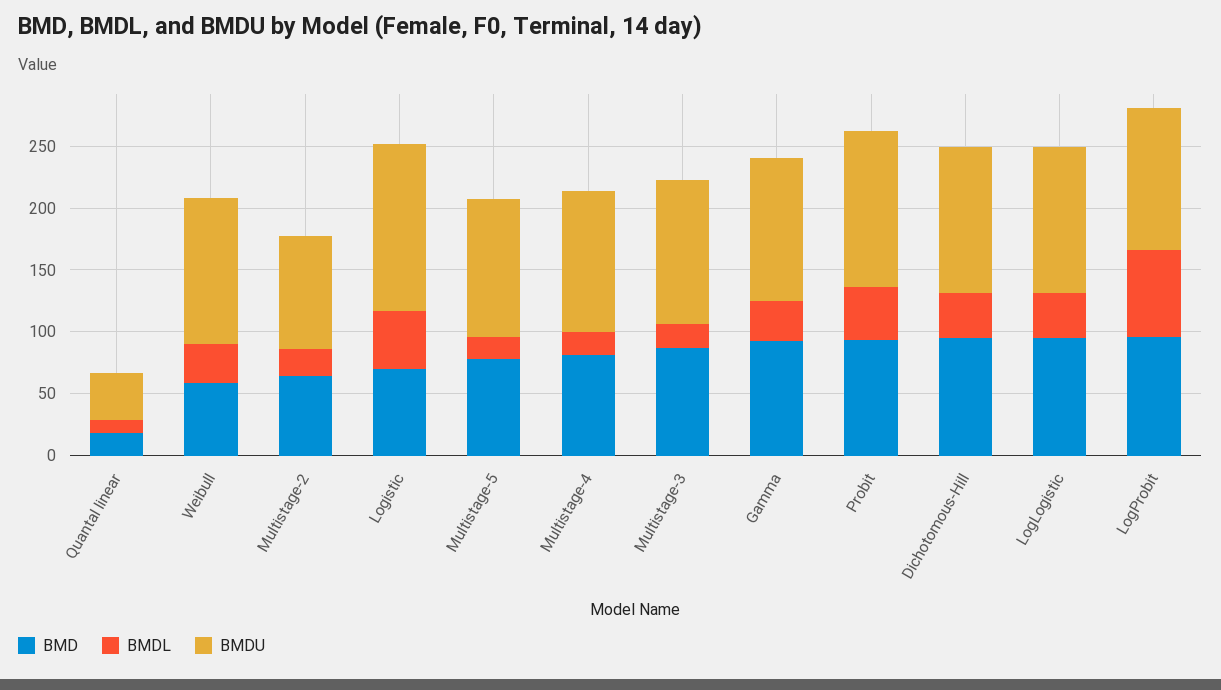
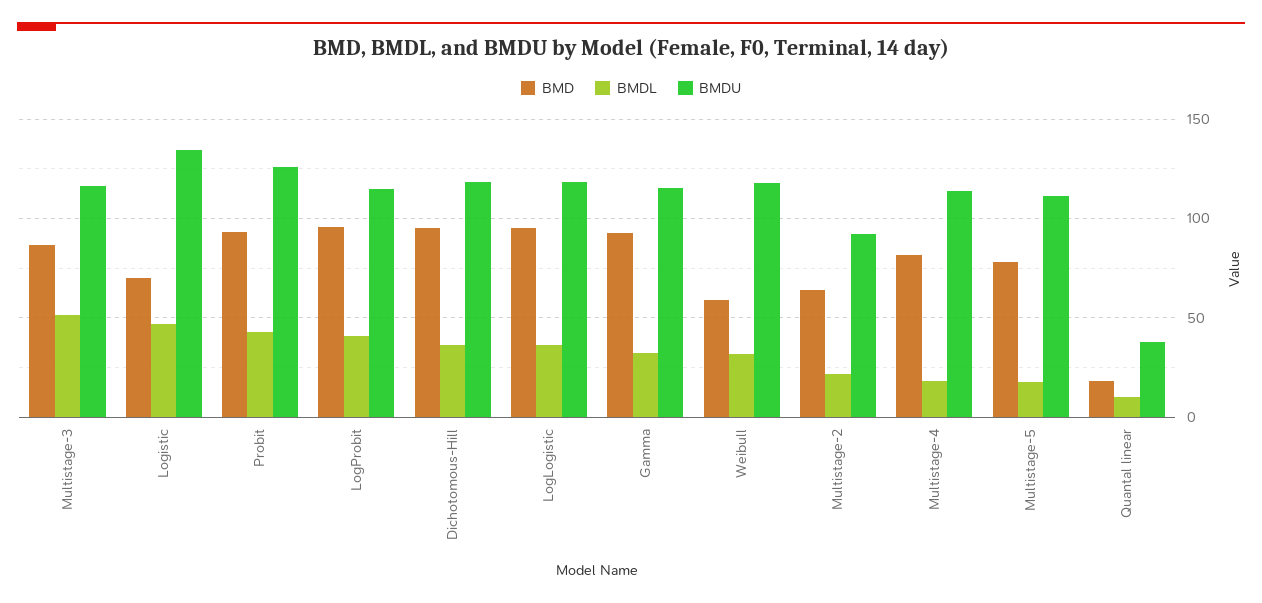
BMDL, Multistage-3: 20 -> 50
BMDL, LogProbit: 70 -> 40

